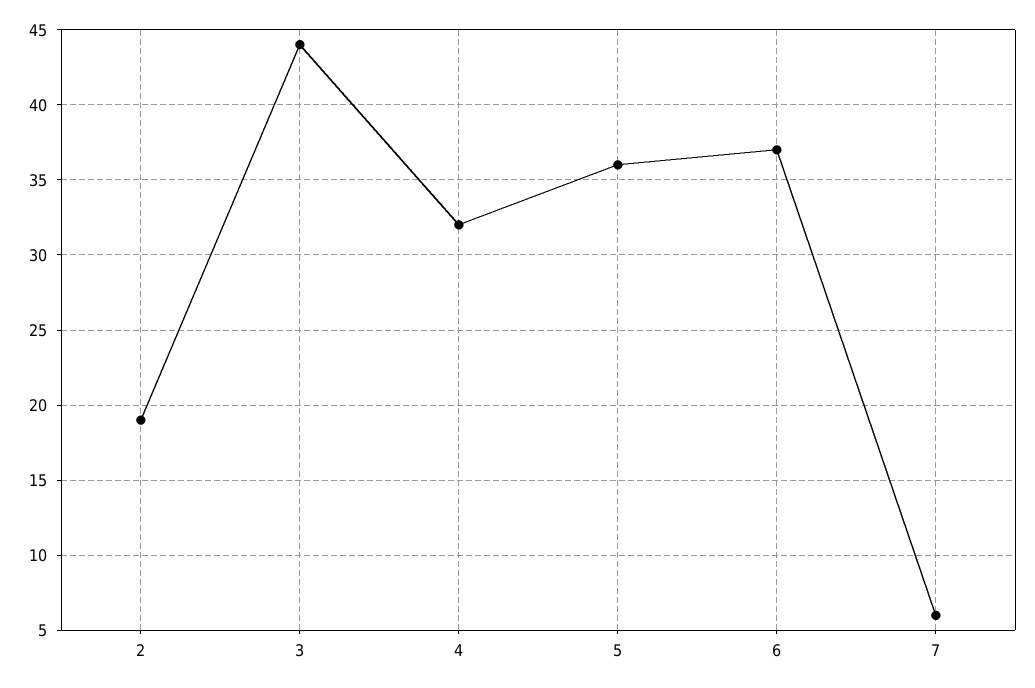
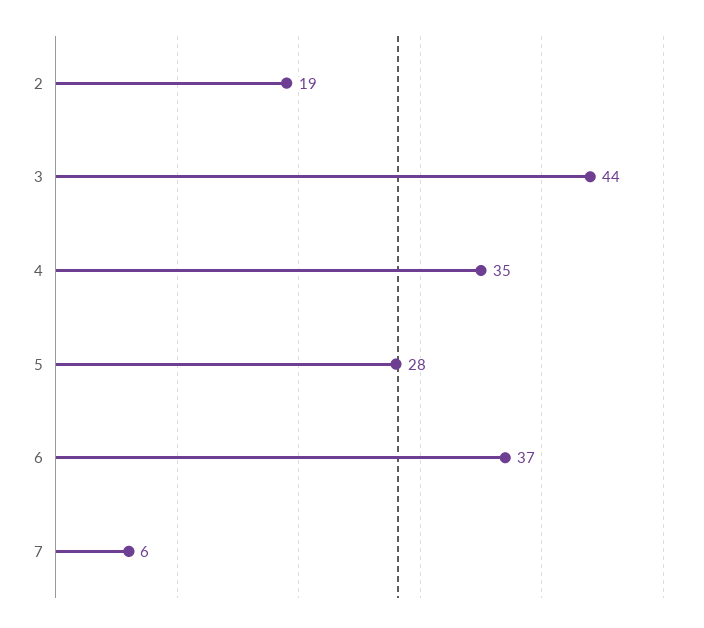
4: 32 -> 35
5: 36 -> 28

